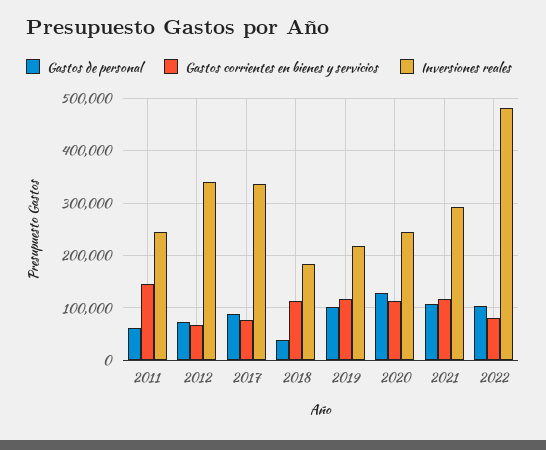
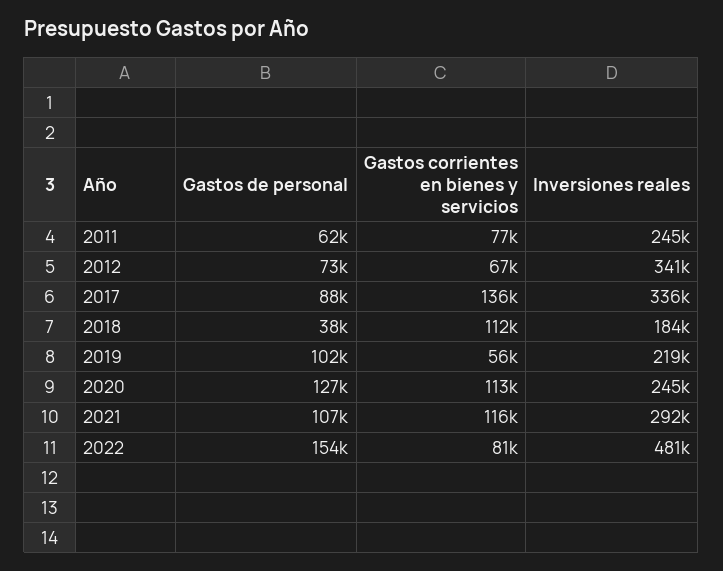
Gastos corrientes en bienes y servicios, 2011: 140000 -> 77000
Gastos corrientes en bienes y servicios, 2017: 80000 -> 136000
Gastos corrientes en bienes y servicios, 2019: 120000 -> 56000
Gastos de personal, 2022: 100000 -> 154000

